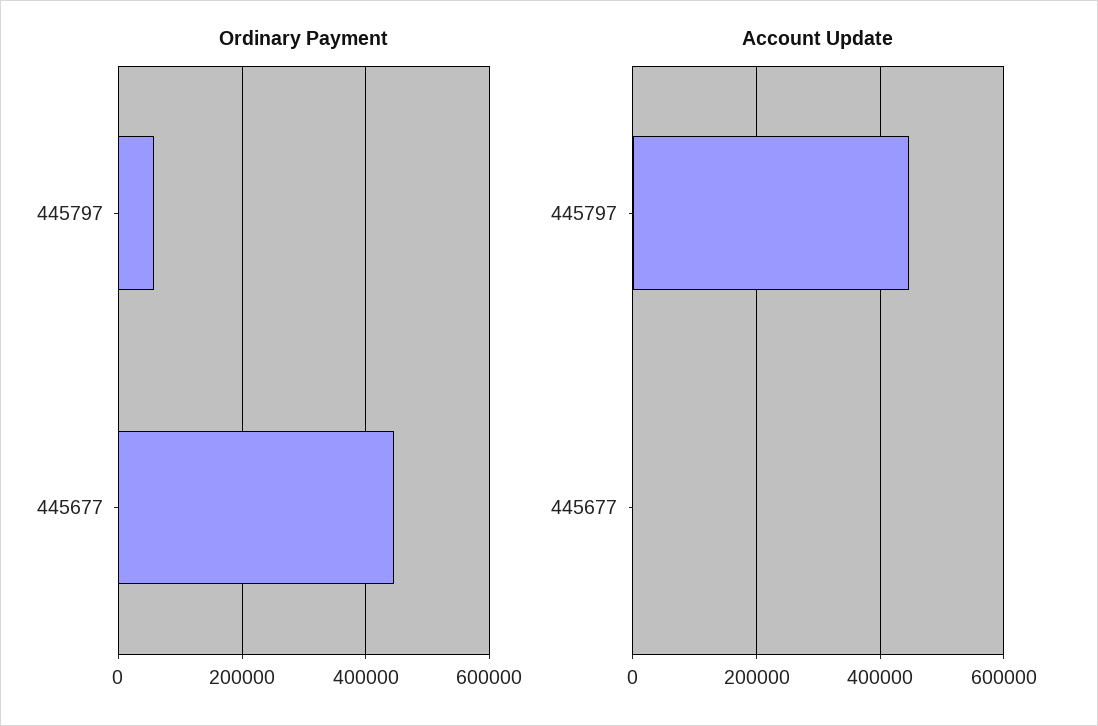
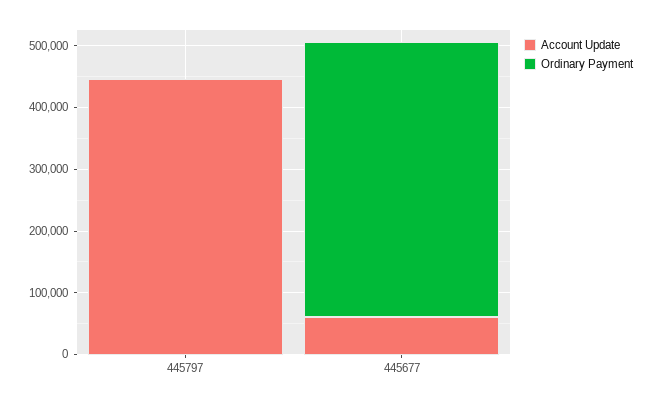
Ordinary Payment, 445797: 60000 -> 0
Account Update, 445677: 0 -> 60000

